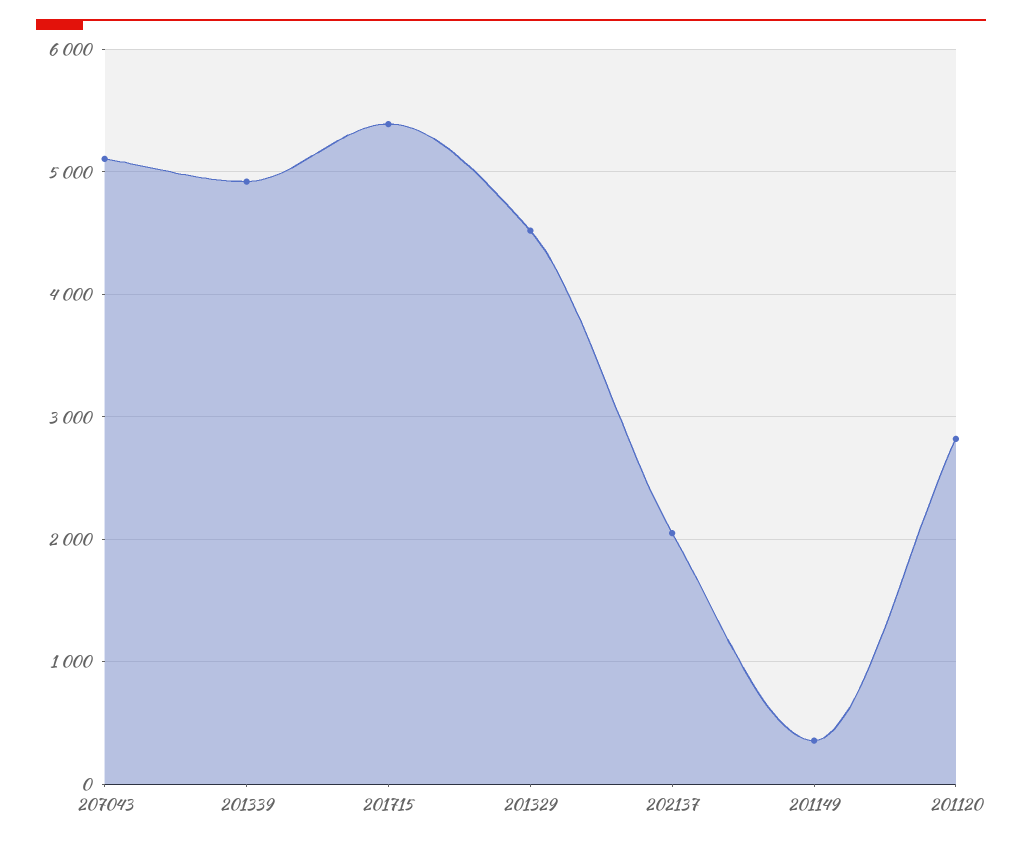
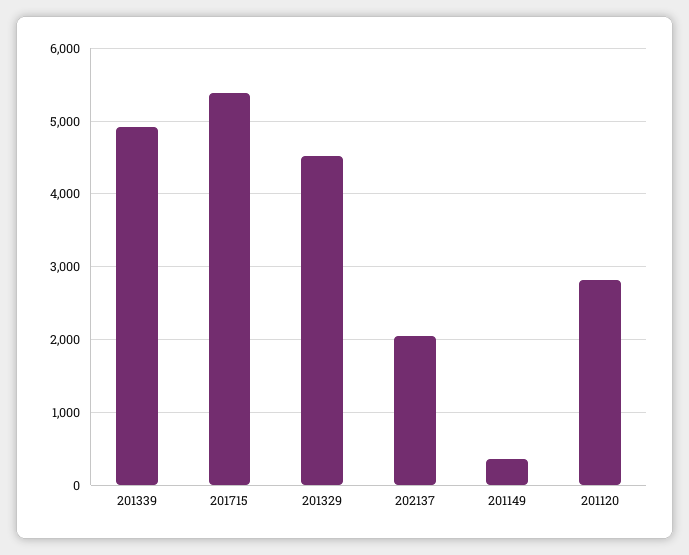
207043: 5100 -> none

